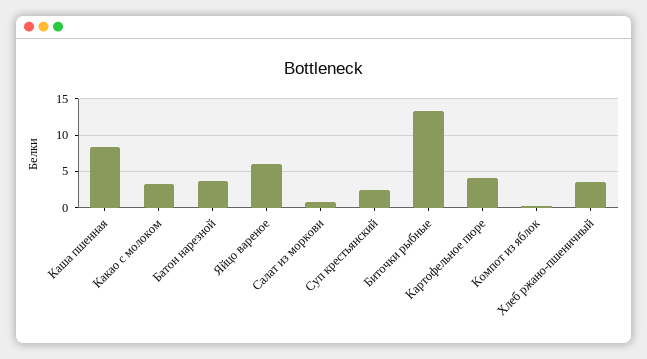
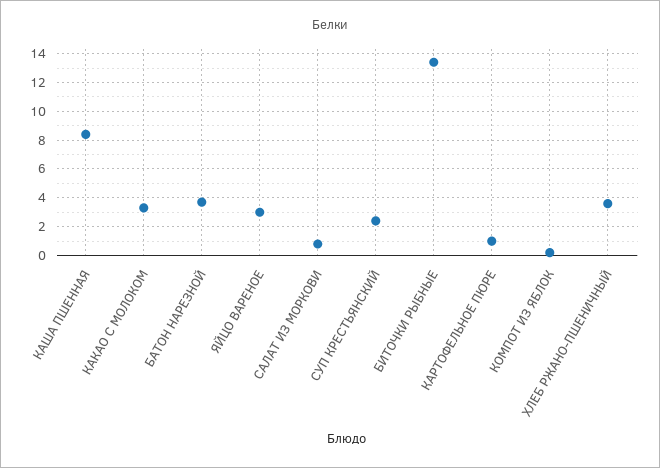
Яйцо вареное: 6 -> 3
Картофельное пюре: 4 -> 1

